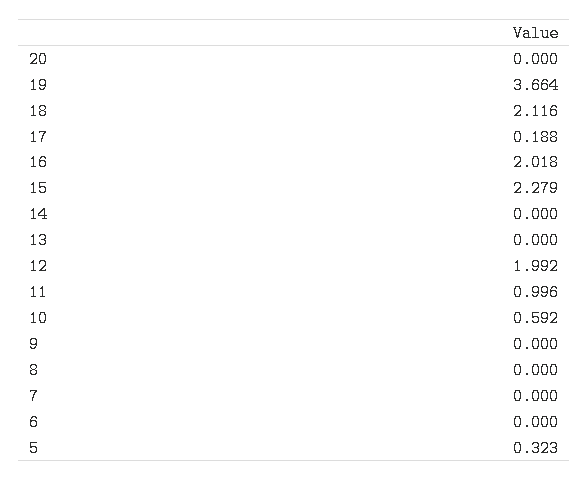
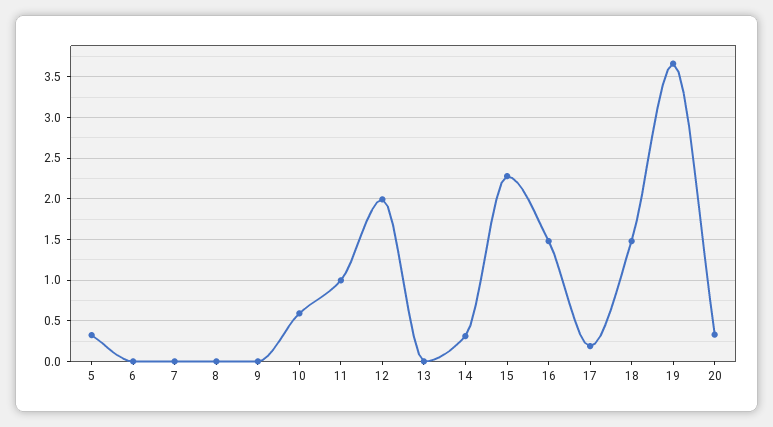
20: 0 -> 0.3
18: 2.116 -> 1.5
16: 2.018 -> 1.5
14: 0 -> 0.3

